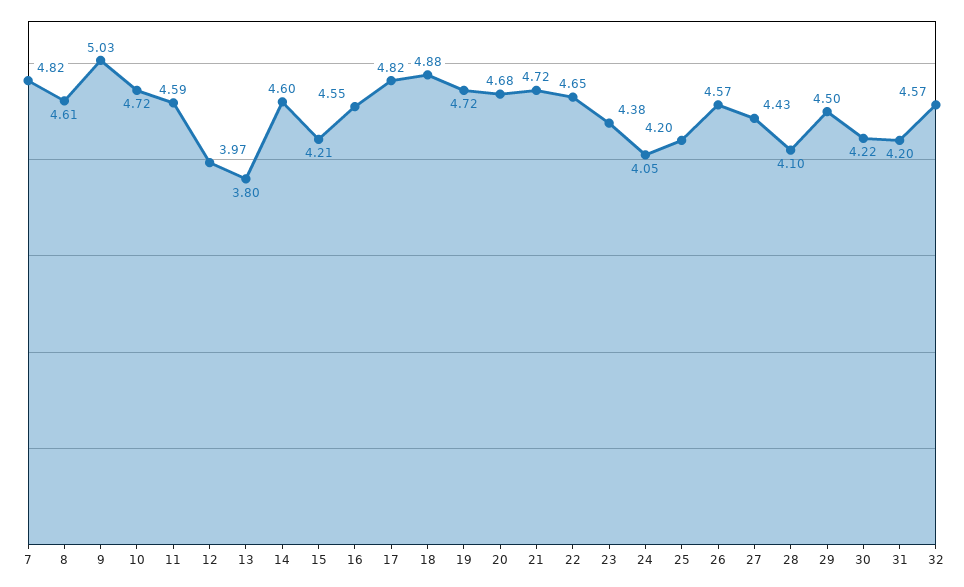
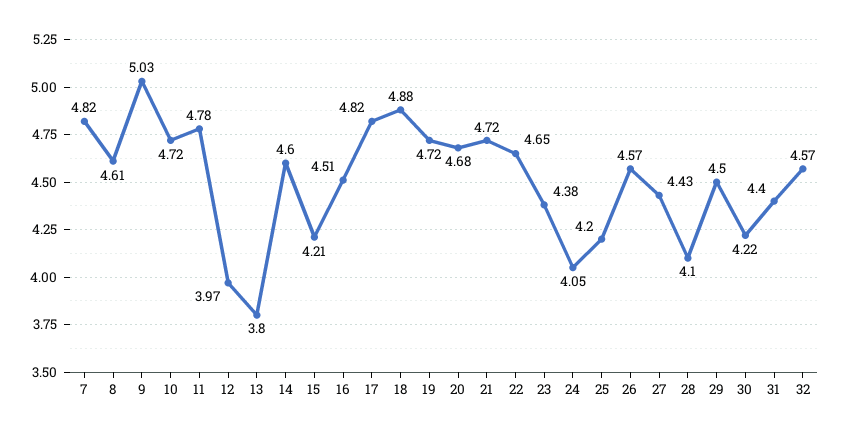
11: 4.59 -> 4.78
16: 4.55 -> 4.51
31: 4.2 -> 4.4

